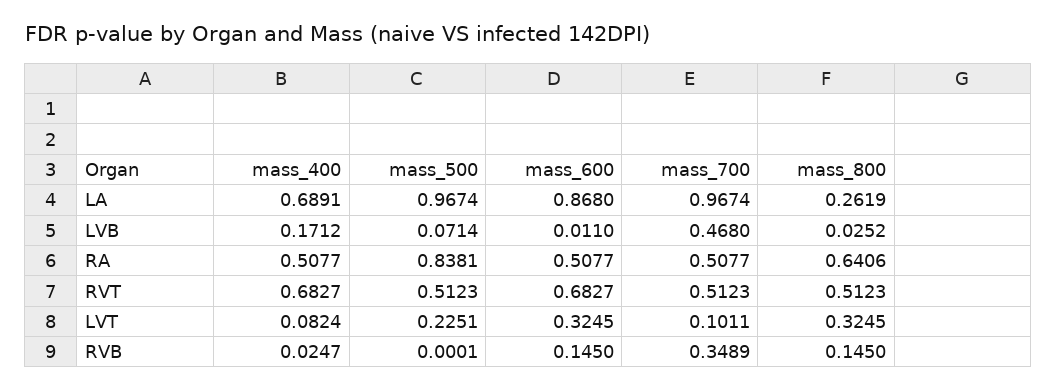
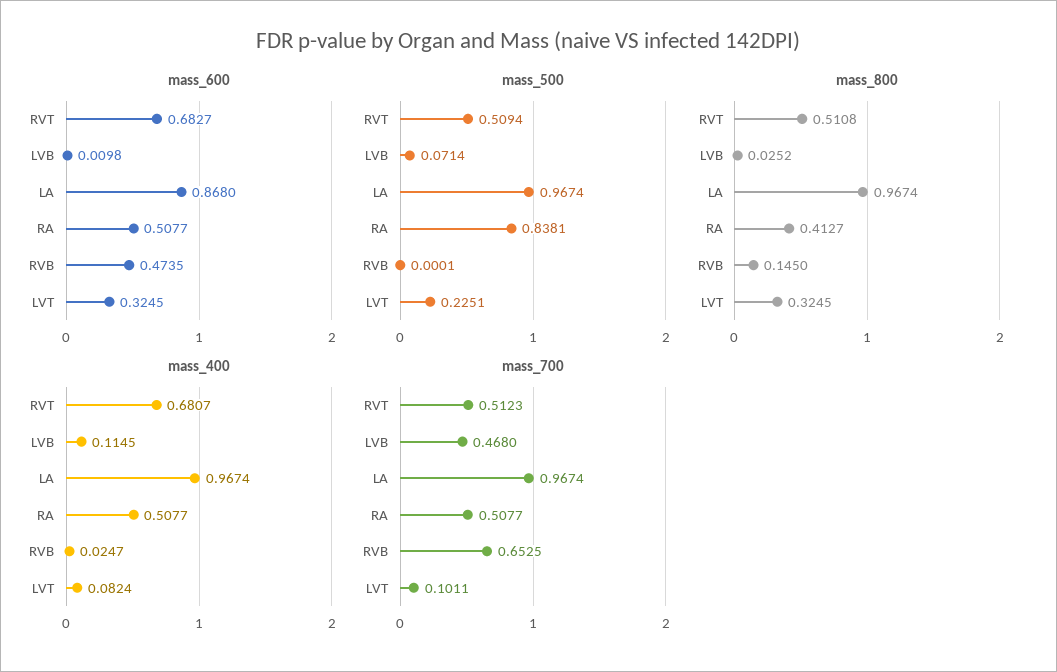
mass_400, LA: 0.6891 -> 0.9674
mass_800, LA: 0.2619 -> 0.9674
mass_400, LVB: 0.1712 -> 0.1145
mass_600, LVB: 0.011 -> 0.0098
mass_800, RA: 0.6406 -> 0.4127
mass_400, RVT: 0.6827 -> 0.6807
mass_500, RVT: 0.5123 -> 0.5094
mass_800, RVT: 0.5123 -> 0.5108
mass_600, RVB: 0.145 -> 0.4735
mass_700, RVB: 0.3489 -> 0.6525

